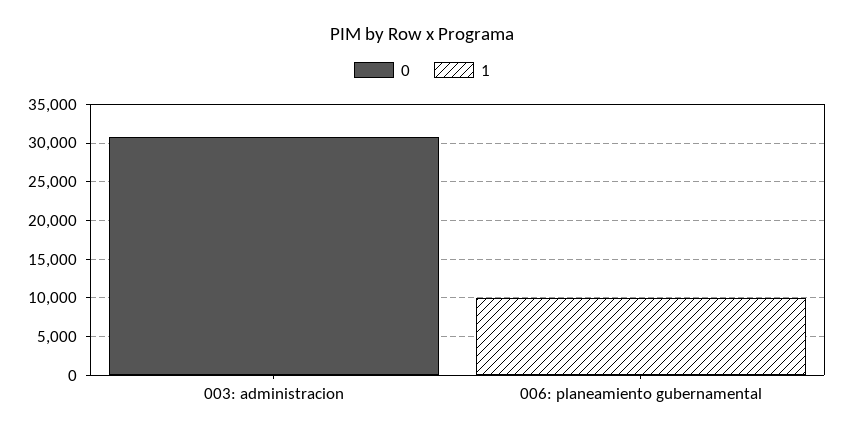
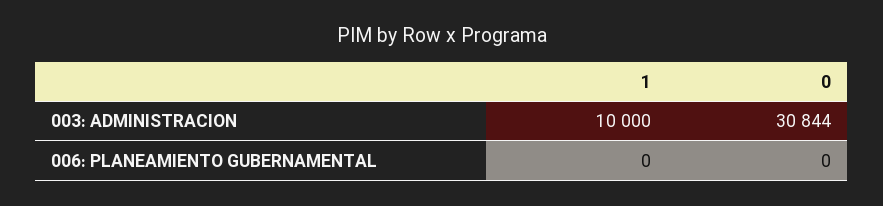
1, 003: administracion: 0 -> 10000
1, 006: planeamiento gubernamental: 10000 -> 0

